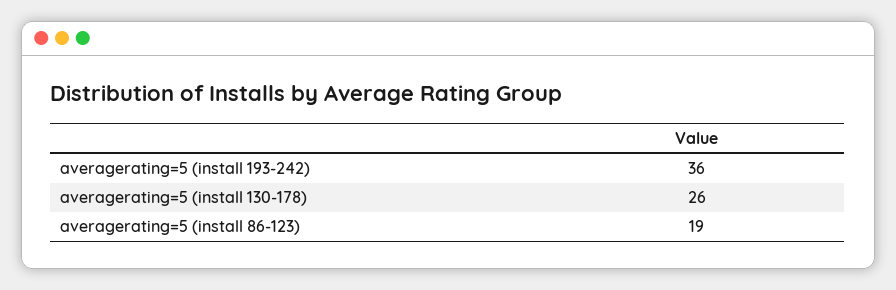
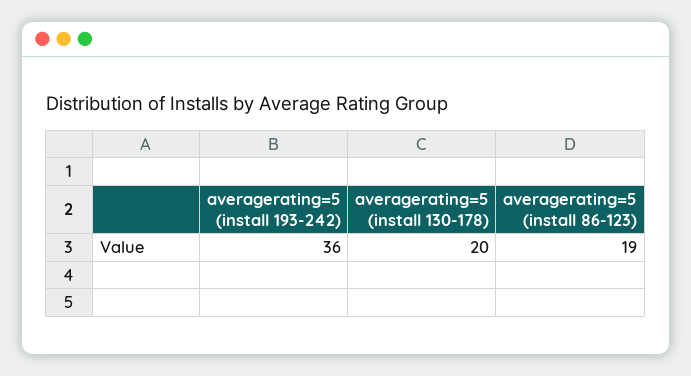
averagerating=5 (install 130-178): 26 -> 20

